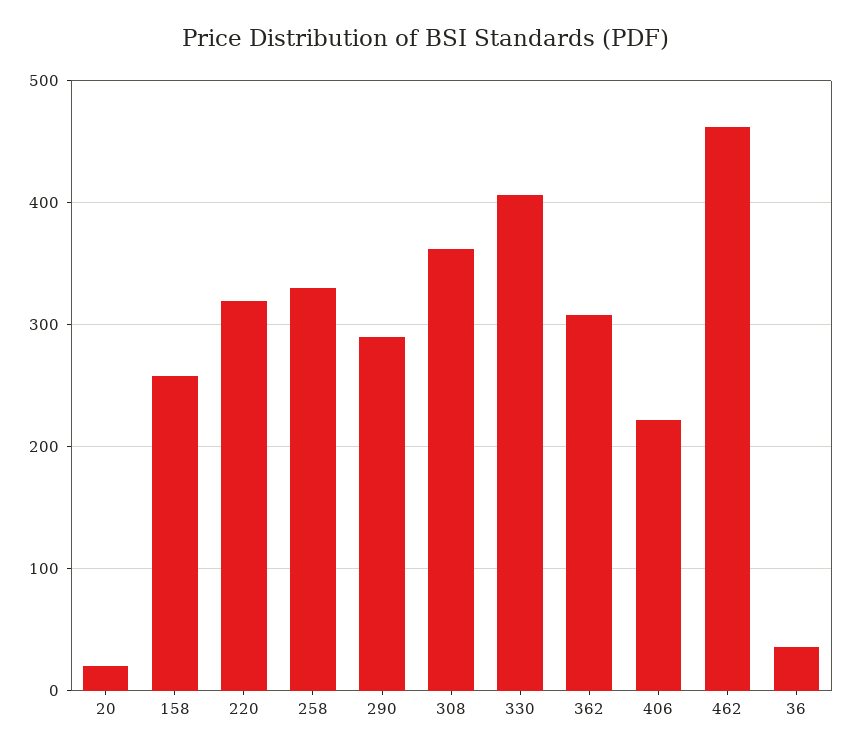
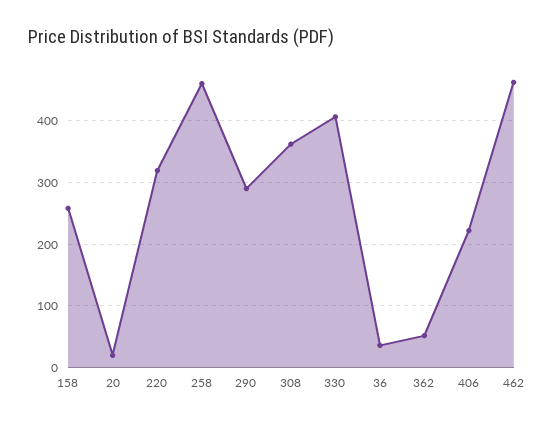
258: 330 -> 460
362: 310 -> 50

